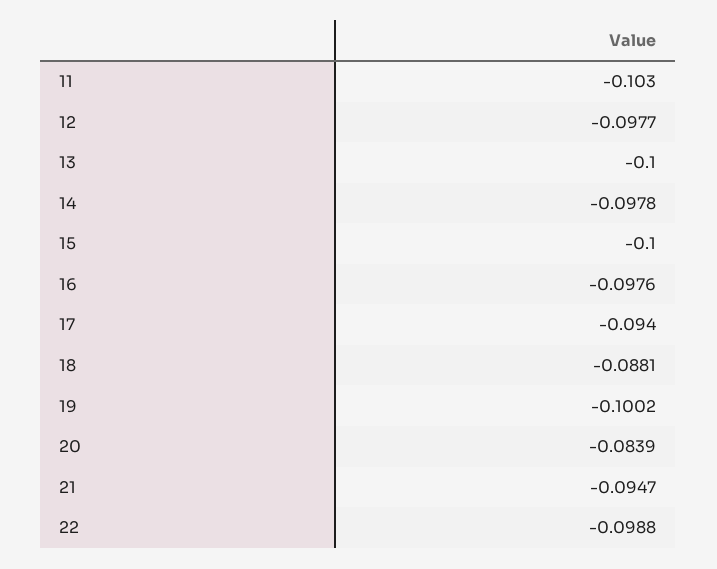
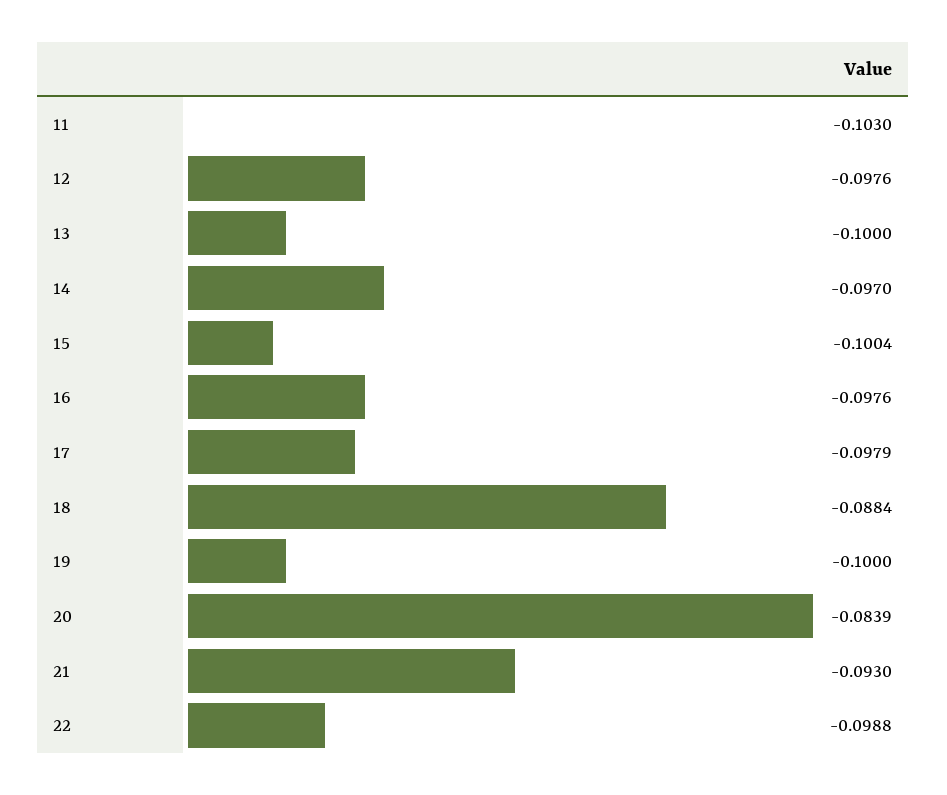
12: -0.0977 -> -0.0976
14: -0.0978 -> -0.097
15: -0.1 -> -0.1004
17: -0.094 -> -0.0979
18: -0.0881 -> -0.0884
19: -0.1002 -> -0.1
21: -0.0947 -> -0.093

